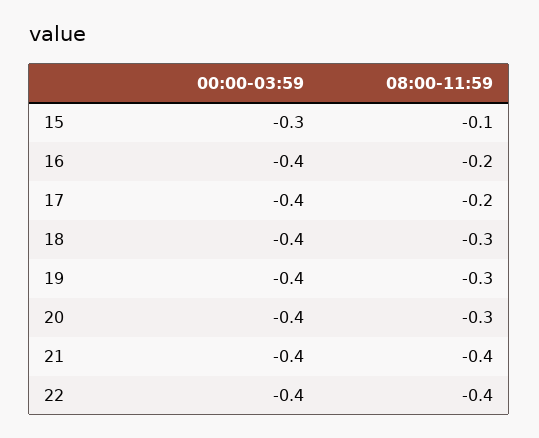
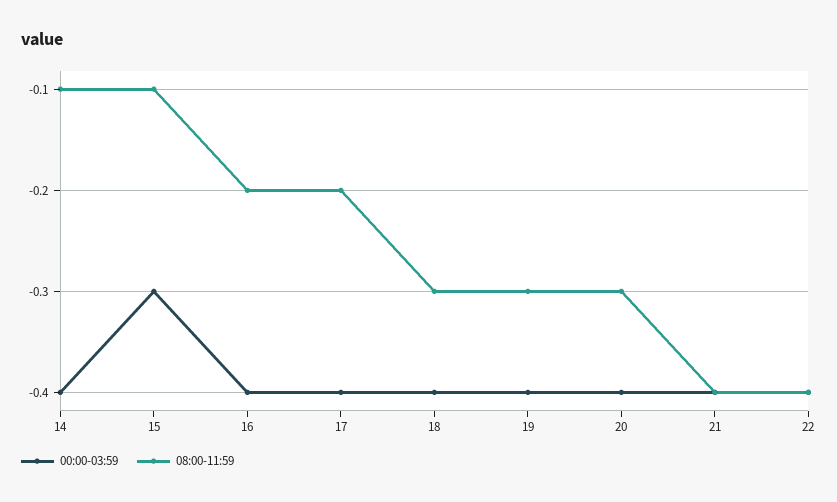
00:00-03:59, 14: none -> -0.4
08:00-11:59, 14: none -> -0.1

